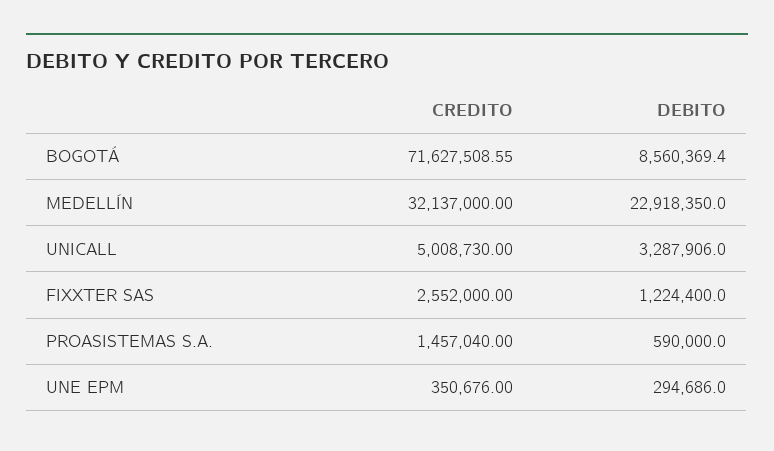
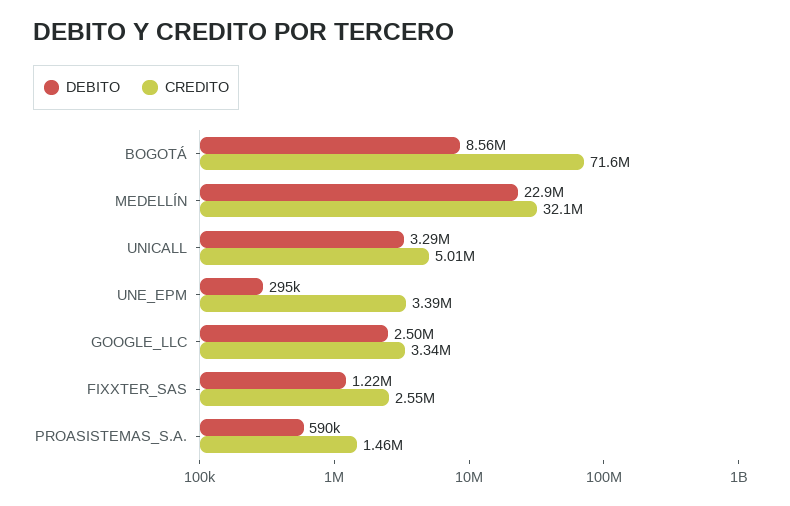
CREDITO, UNE EPM: 350676 -> 3390000
DEBITO, GOOGLE_LLC: none -> 2500000
CREDITO, GOOGLE_LLC: none -> 3340000

